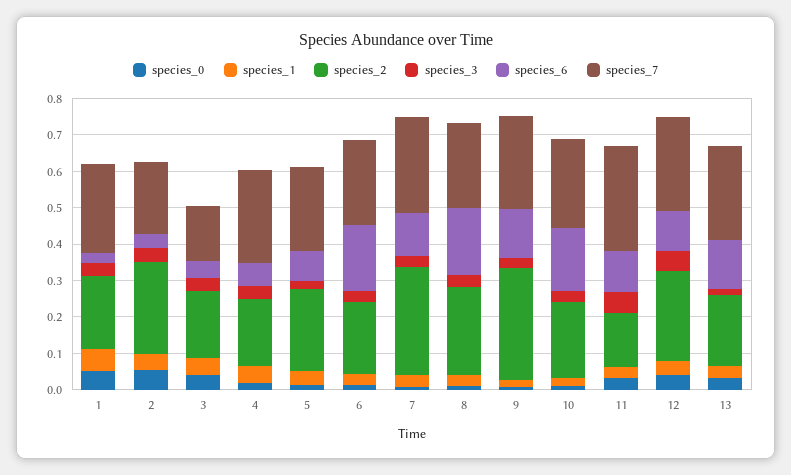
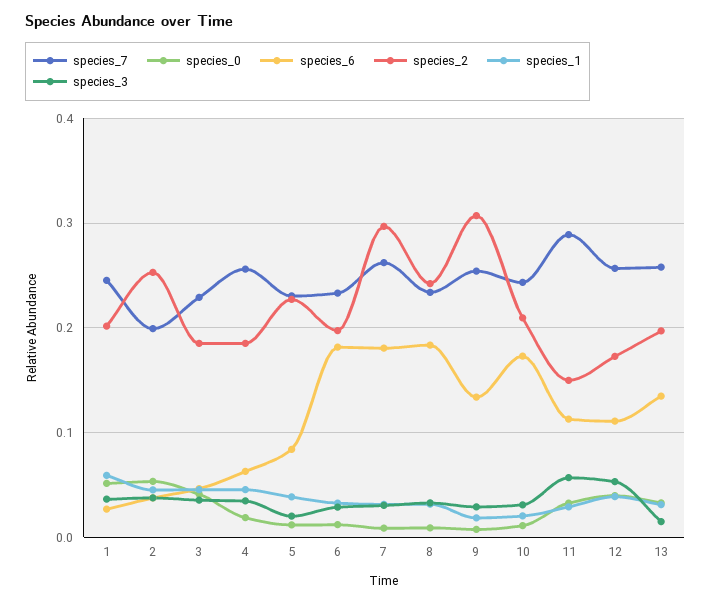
species_7, 3: 0.15 -> 0.23
species_6, 7: 0.125 -> 0.18
species_2, 12: 0.25 -> 0.17

